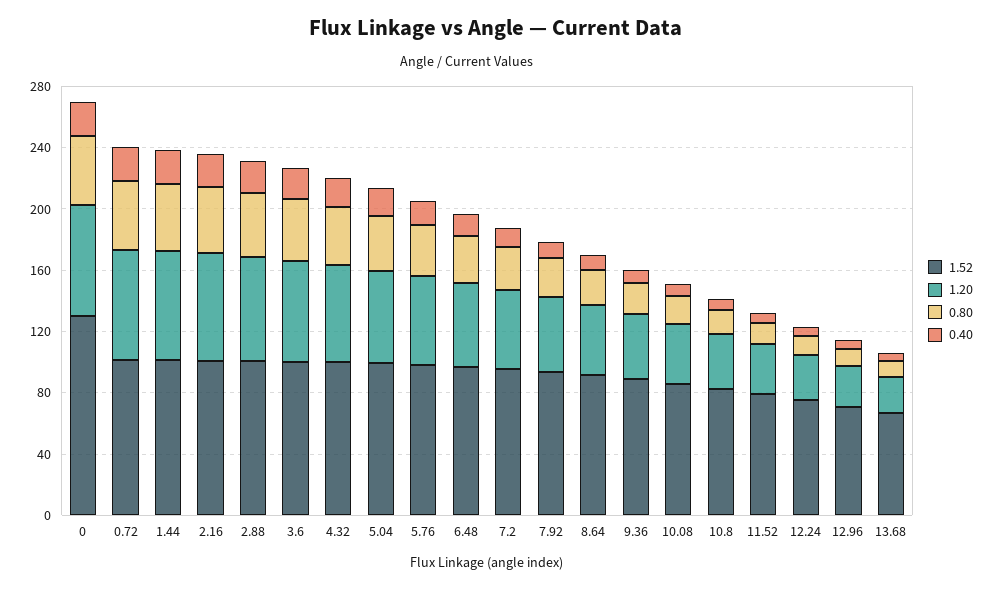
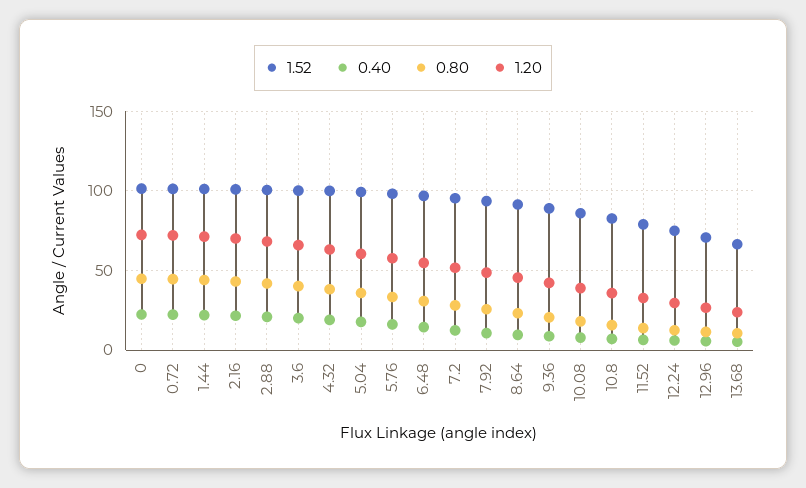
1.52, 0: 130 -> 100

